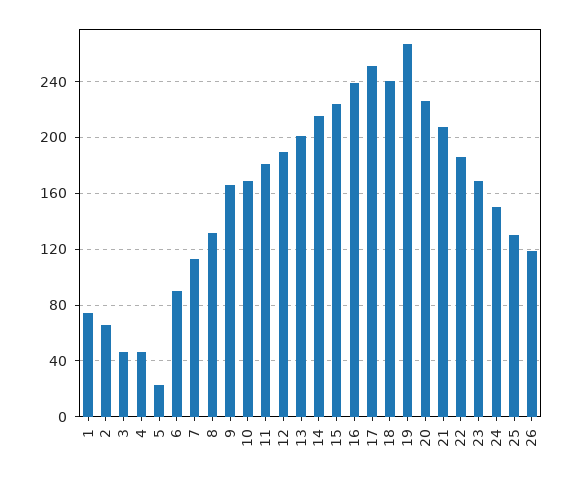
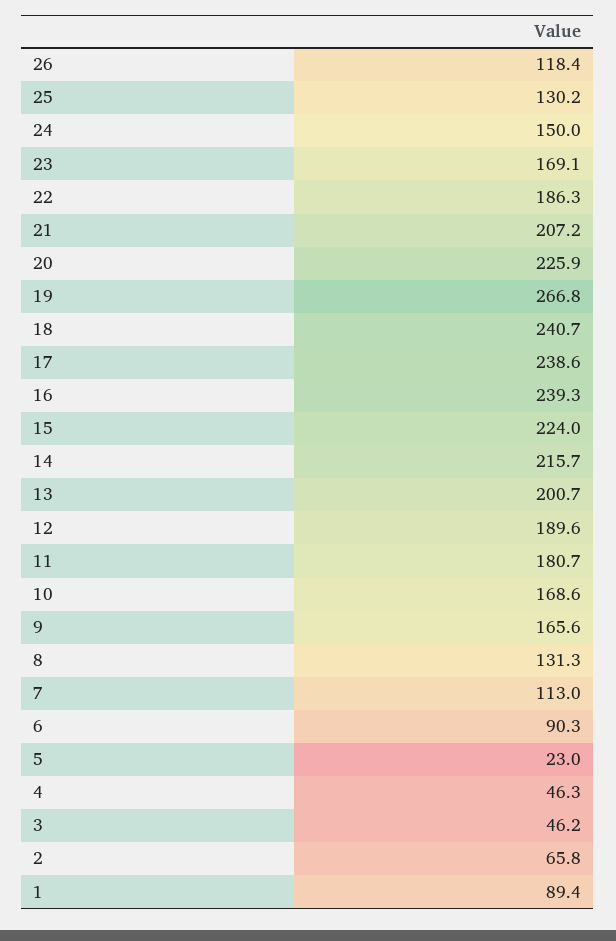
1: 75 -> 89.4
17: 250 -> 238.6

